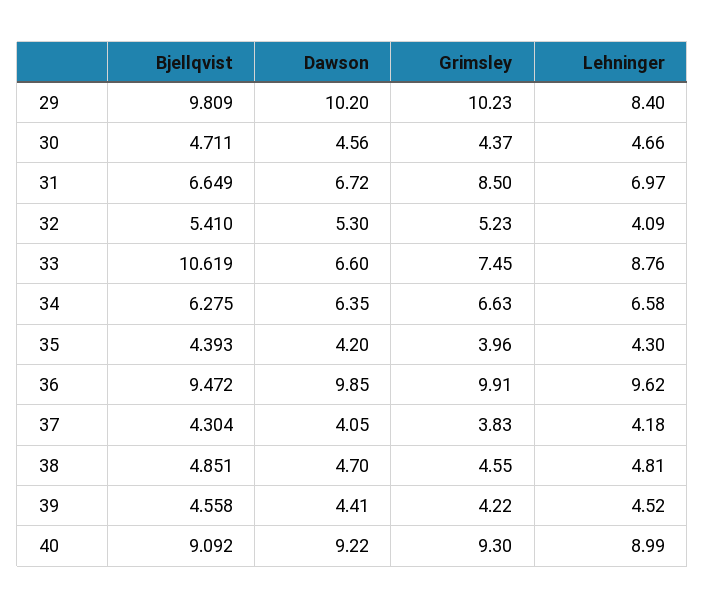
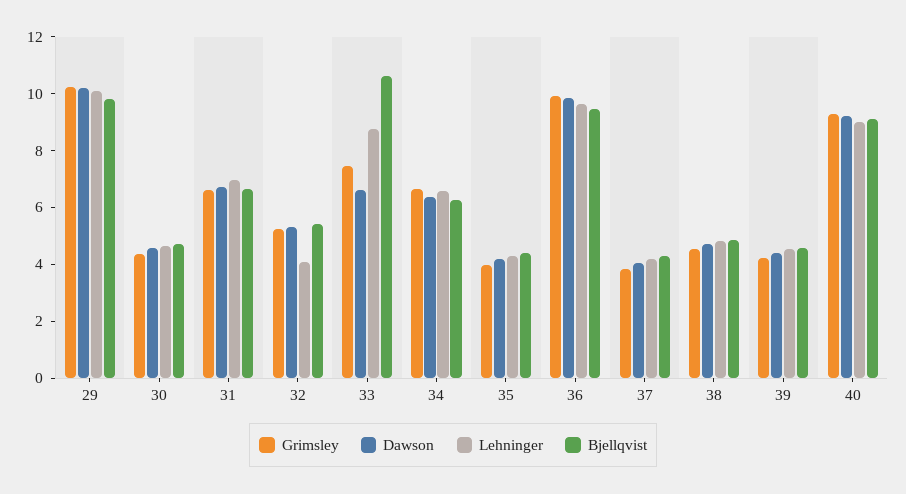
Lehninger, 29: 8.4 -> 10
Grimsley, 31: 8.5 -> 6.5

